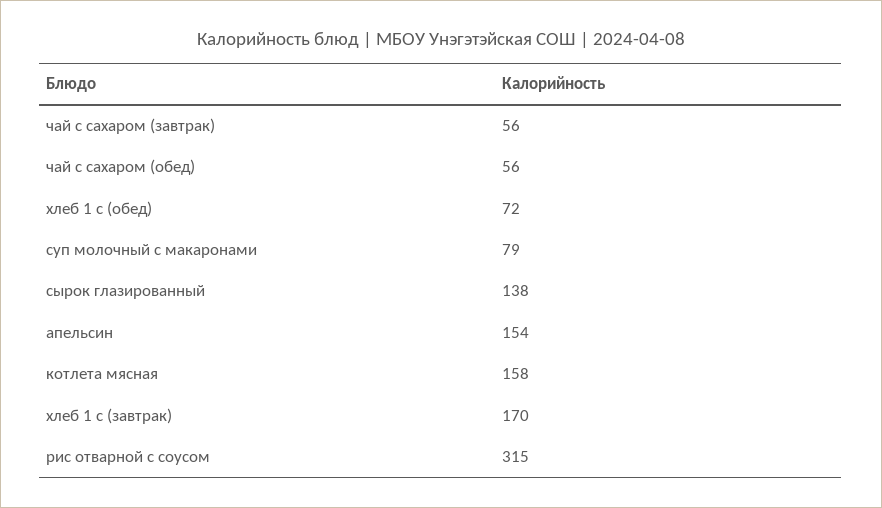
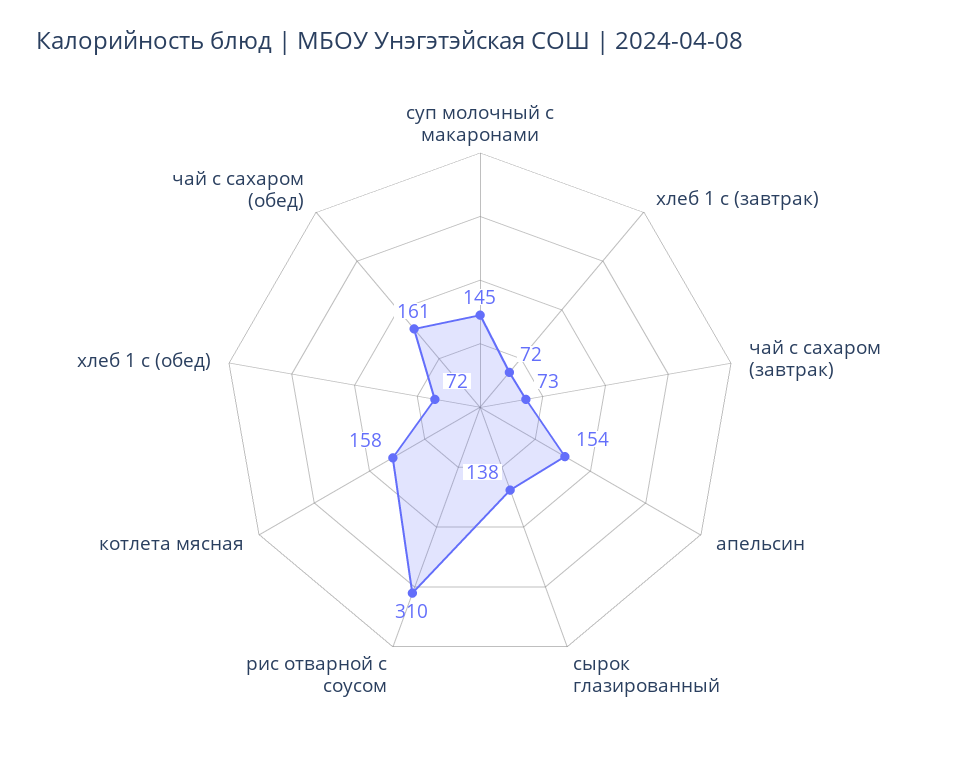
чай с сахаром (завтрак): 56 -> 73
чай с сахаром (обед): 56 -> 161
суп молочный с макаронами: 79 -> 145
хлеб 1 с (завтрак): 170 -> 72
рис отварной с соусом: 315 -> 310

